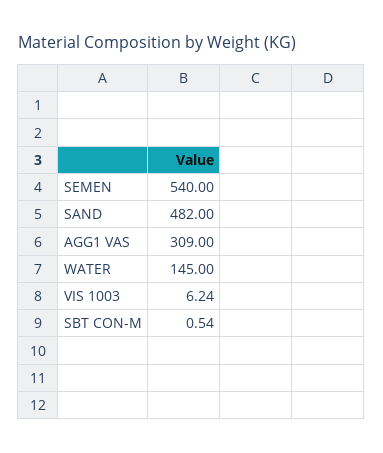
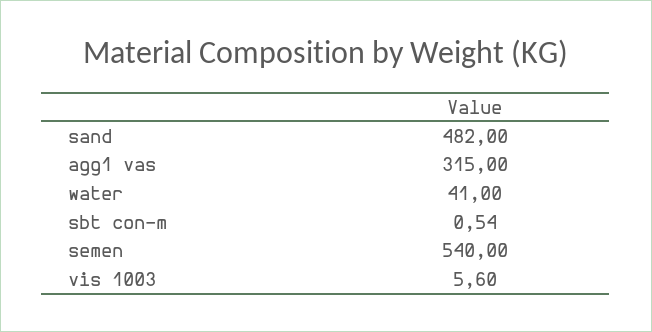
AGG1 VAS: 309 -> 315
WATER: 145 -> 41
VIS 1003: 6.24 -> 5.6

